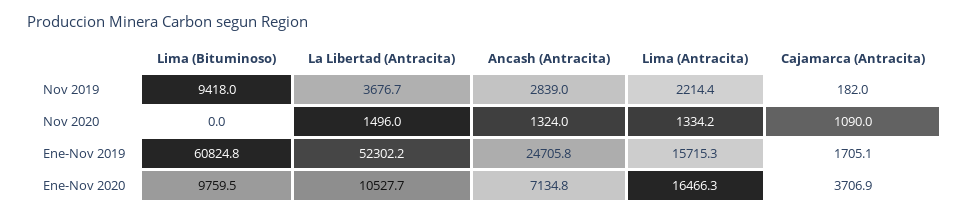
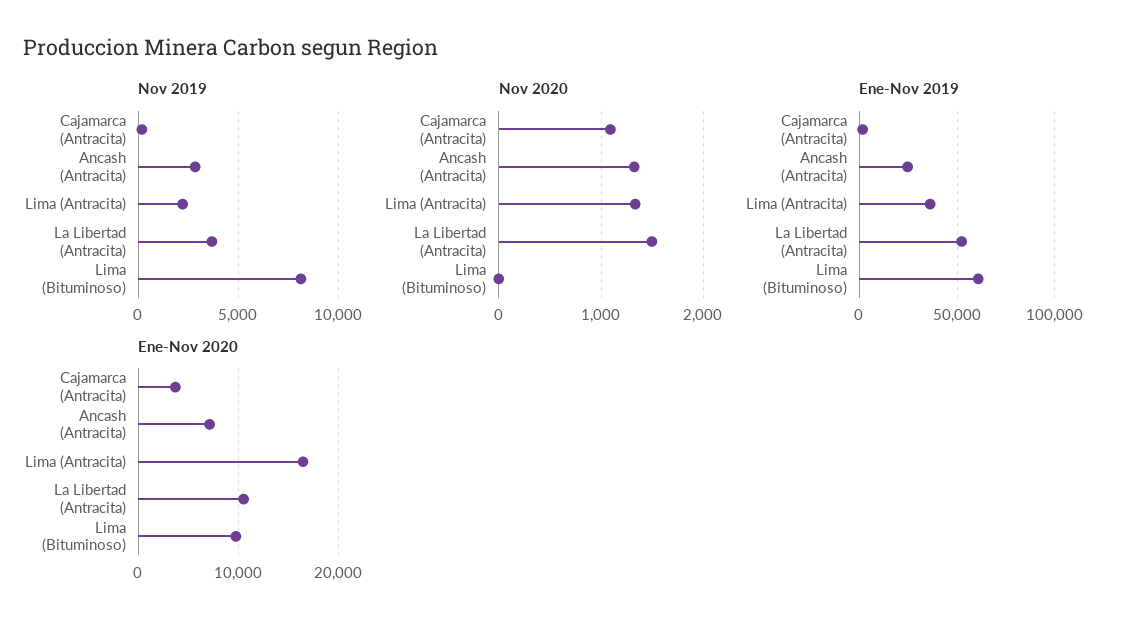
Nov 2019, Lima (Bituminoso): 9418 -> 8000
Ene-Nov 2019, Lima (Antracita): 15715.3 -> 35000

